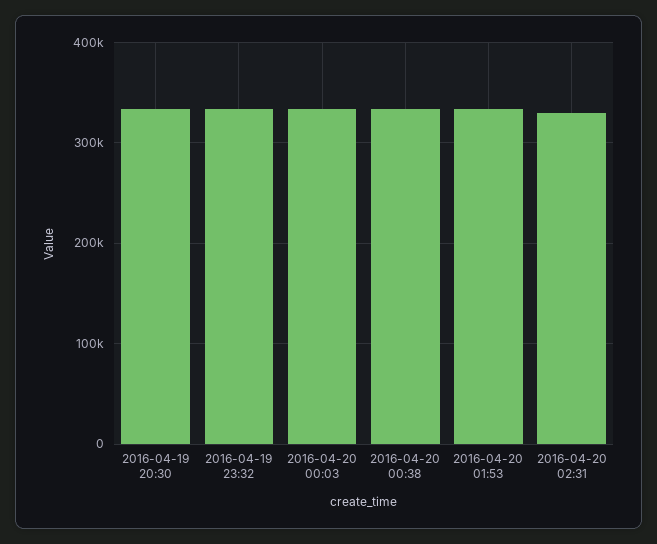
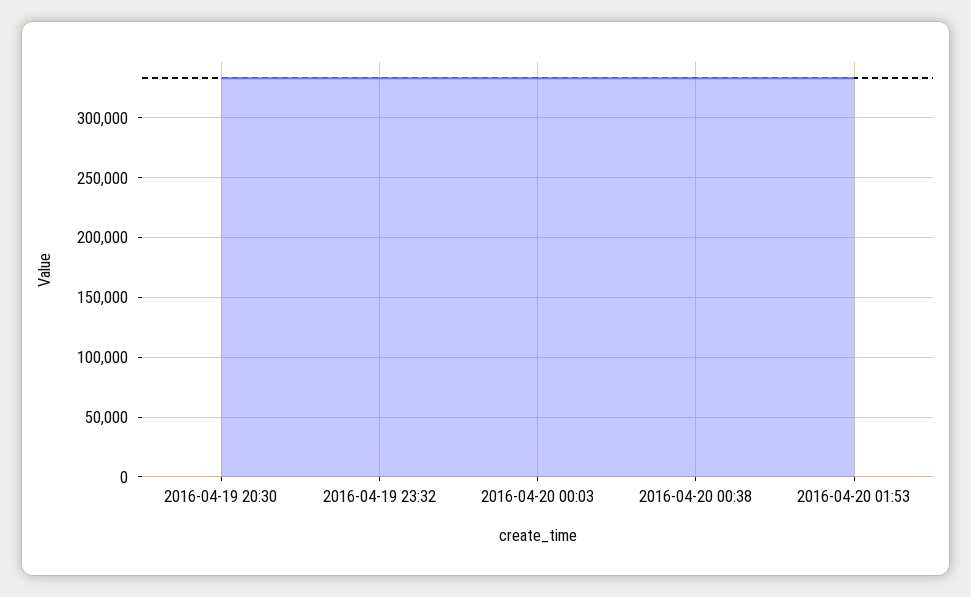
2016-04-20 02:31: 330000 -> none

